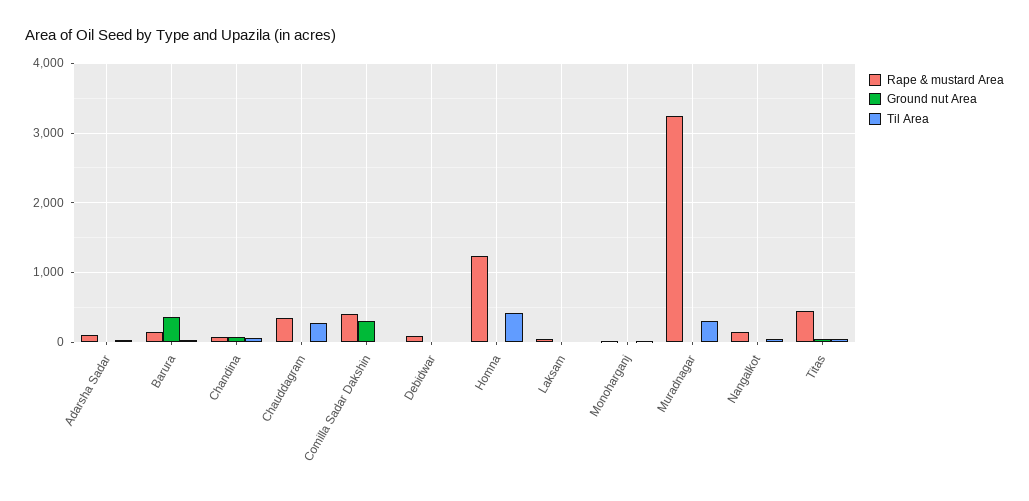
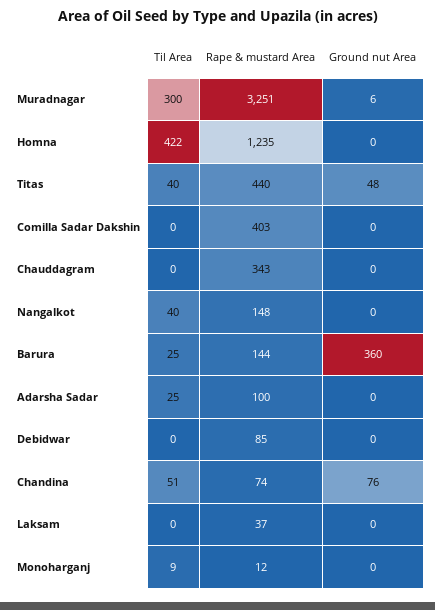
Til Area, Chauddagram: 300 -> 0
Ground nut Area, Comilla Sadar Dakshin: 300 -> 0

